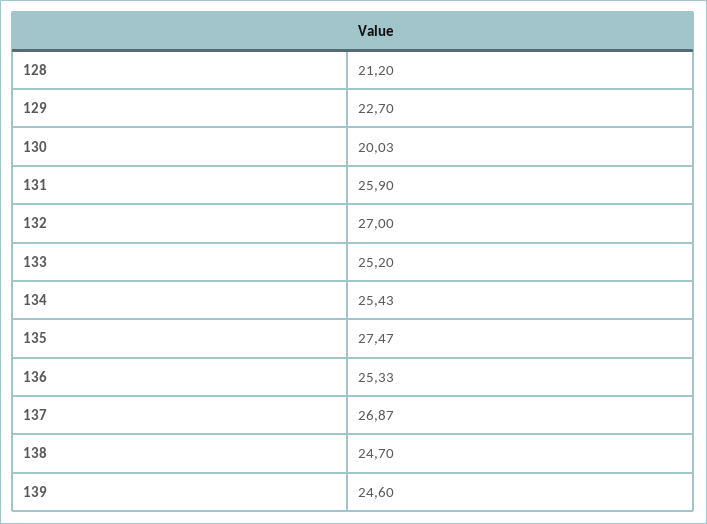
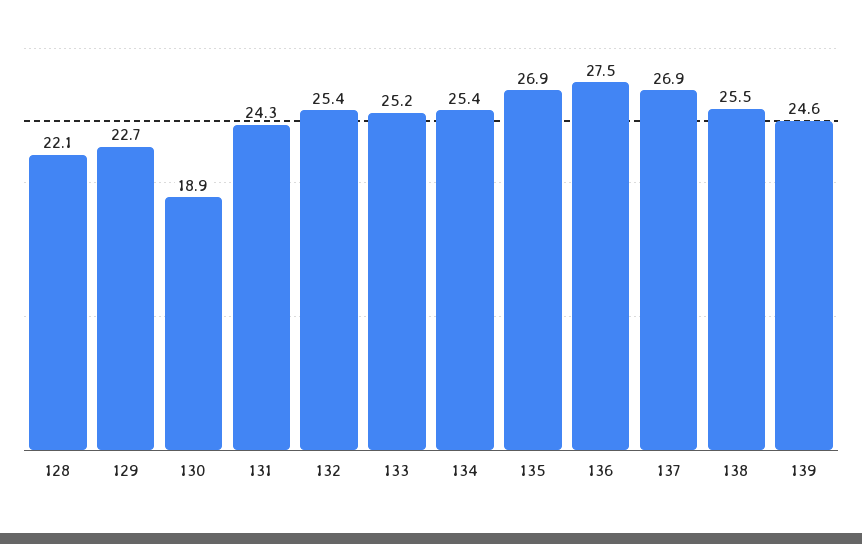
128: 21.2 -> 22.1
130: 20.03 -> 18.9
131: 25.9 -> 24.3
132: 27 -> 25.4
135: 27.47 -> 26.9
136: 25.33 -> 27.5
138: 24.7 -> 25.5

